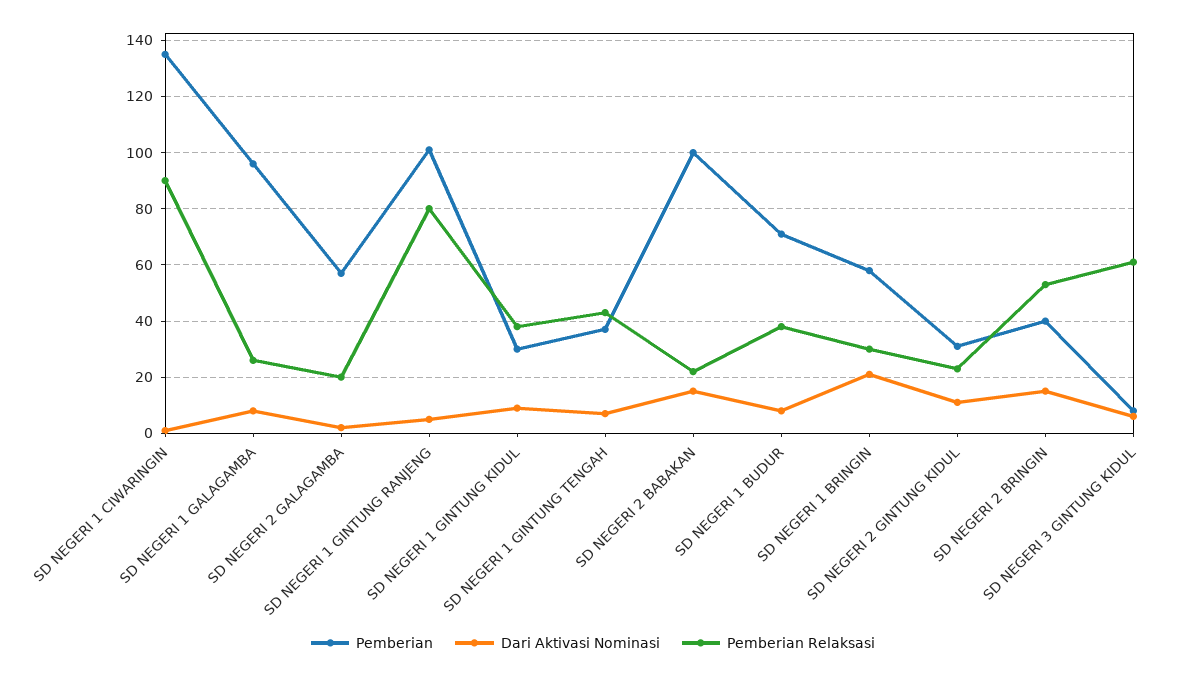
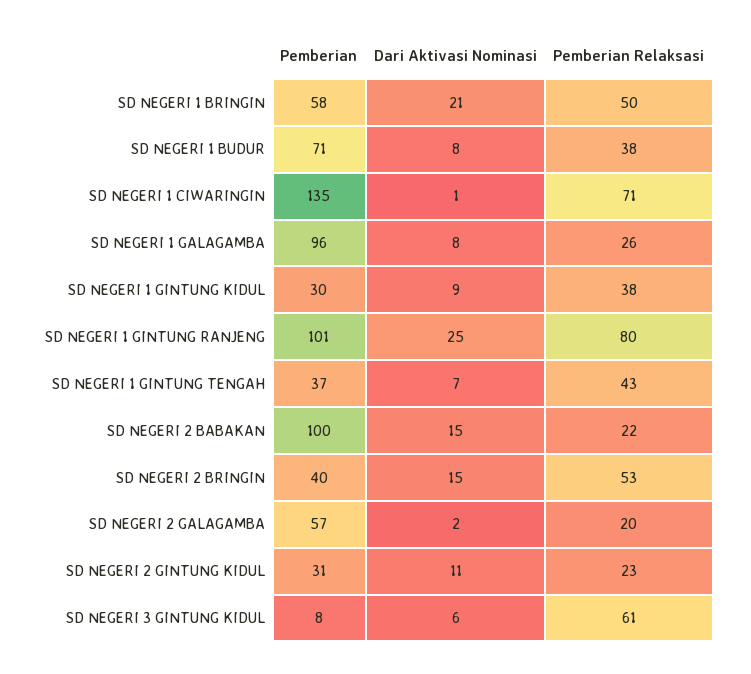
Pemberian Relaksasi, SD NEGERI 1 CIWARINGIN: 90 -> 71
Dari Aktivasi Nominasi, SD NEGERI 1 GINTUNG RANJENG: 5 -> 25
Pemberian Relaksasi, SD NEGERI 1 BRINGIN: 30 -> 50

